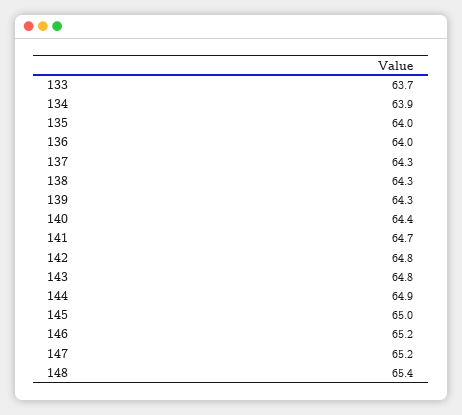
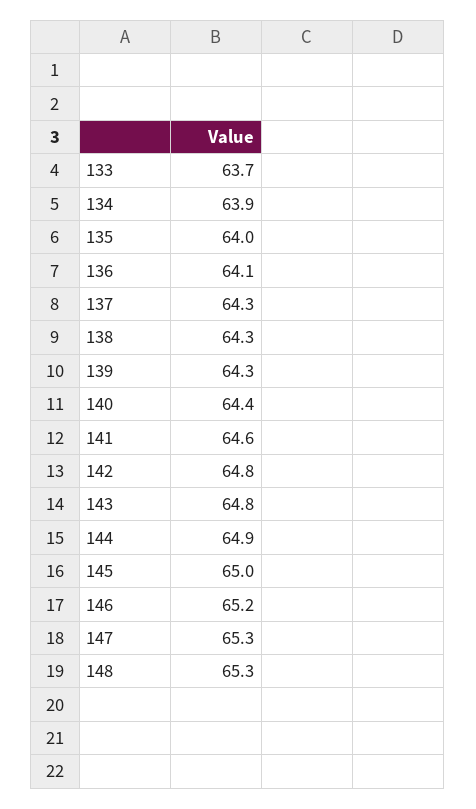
136: 64 -> 64.1
141: 64.7 -> 64.6
147: 65.2 -> 65.3
148: 65.4 -> 65.3

